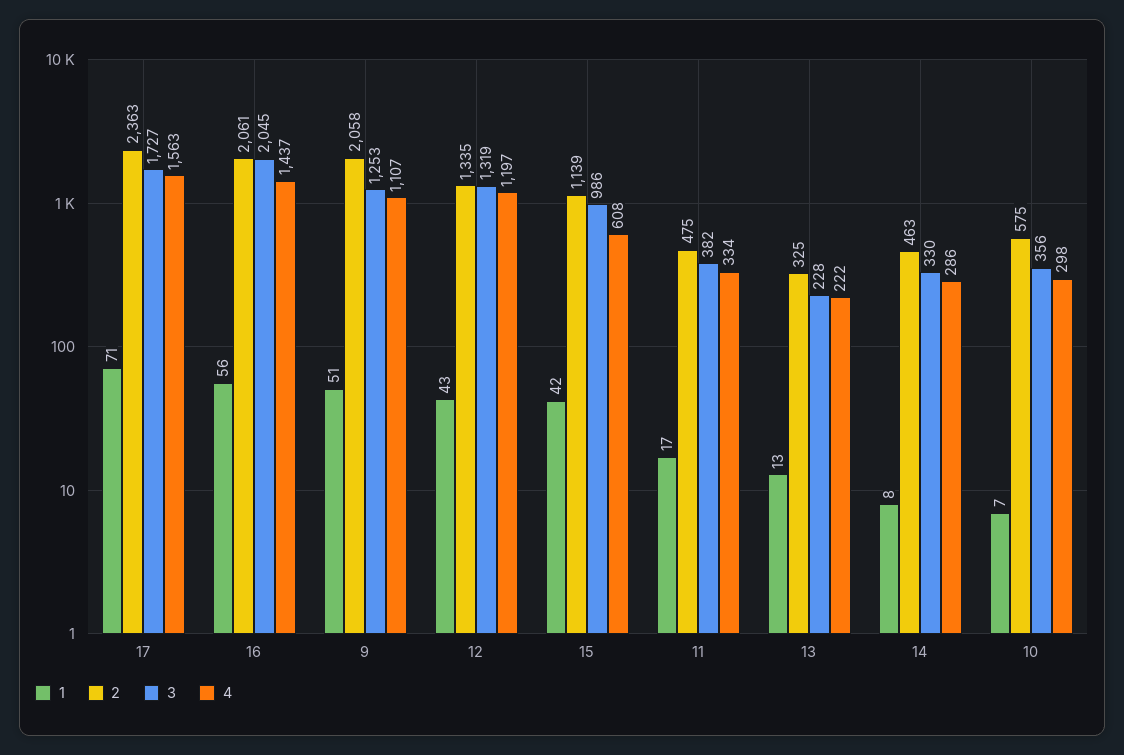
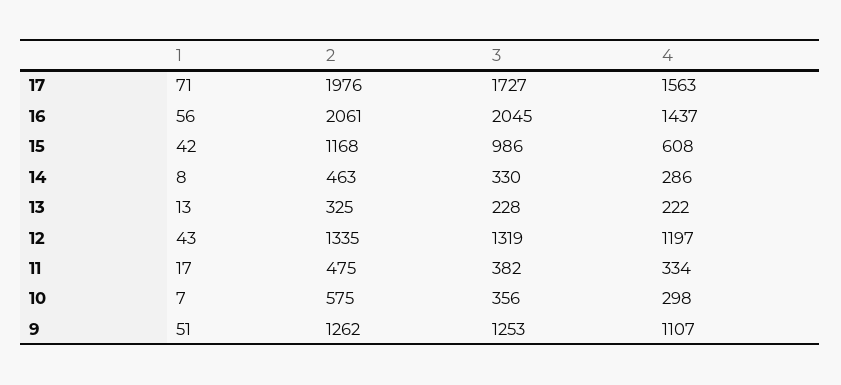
2, 17: 2363 -> 1976
2, 9: 2058 -> 1262
2, 15: 1139 -> 1168

